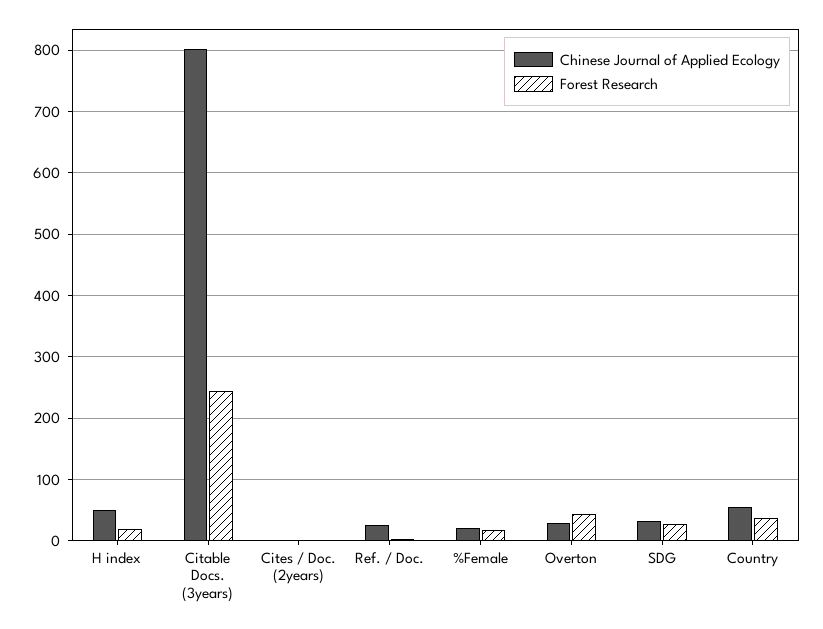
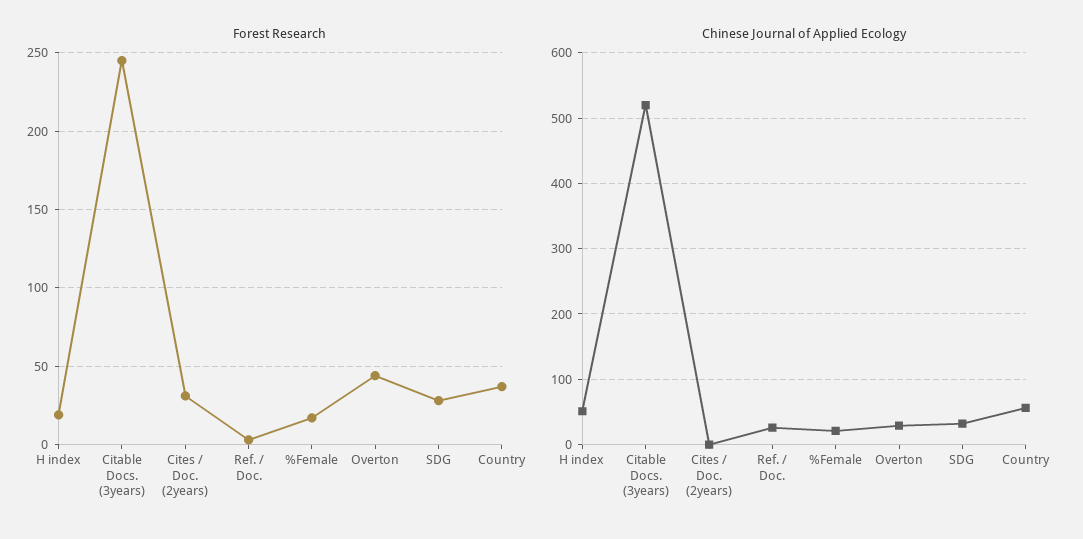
Chinese Journal of Applied Ecology, Citable Docs. (3years): 800 -> 520
Forest Research, Cites / Doc. (2years): 0 -> 30

